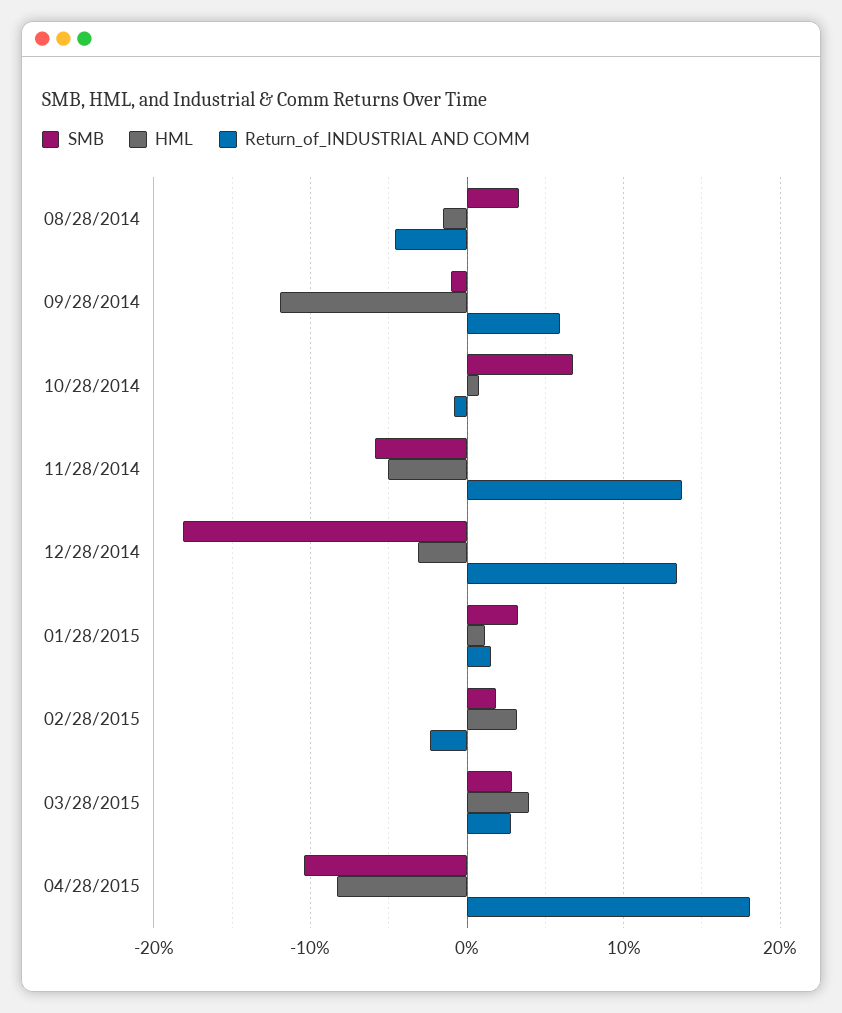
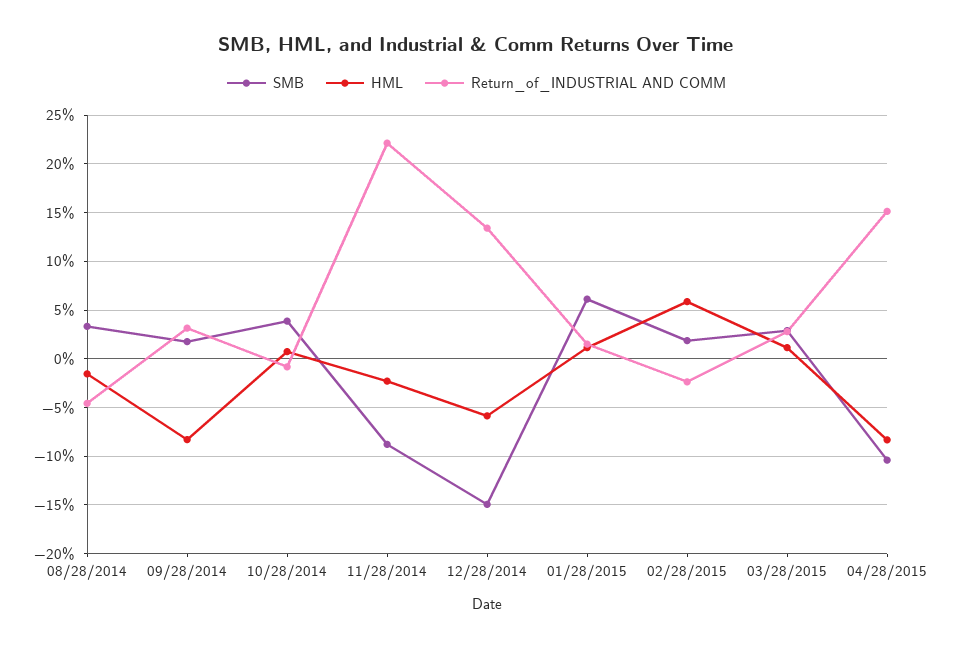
SMB, 09/28/2014: -1 -> 2
HML, 09/28/2014: -12 -> -8
Return_of_INDUSTRIAL AND COMM, 09/28/2014: 6 -> 3
SMB, 10/28/2014: 7 -> 4
SMB, 11/28/2014: -6 -> -9
HML, 11/28/2014: -5 -> -2
Return_of_INDUSTRIAL AND COMM, 11/28/2014: 14 -> 22
SMB, 12/28/2014: -18 -> -15
HML, 12/28/2014: -3 -> -6
SMB, 01/28/2015: 3 -> 6
HML, 02/28/2015: 3 -> 6
HML, 03/28/2015: 4 -> 1
Return_of_INDUSTRIAL AND COMM, 04/28/2015: 18 -> 15

